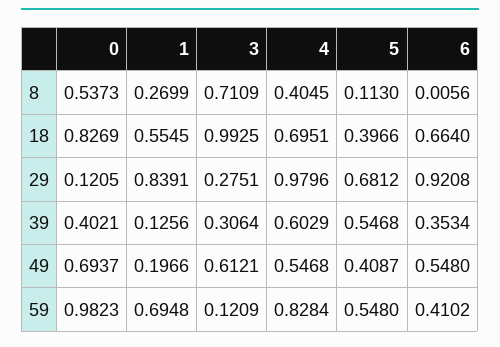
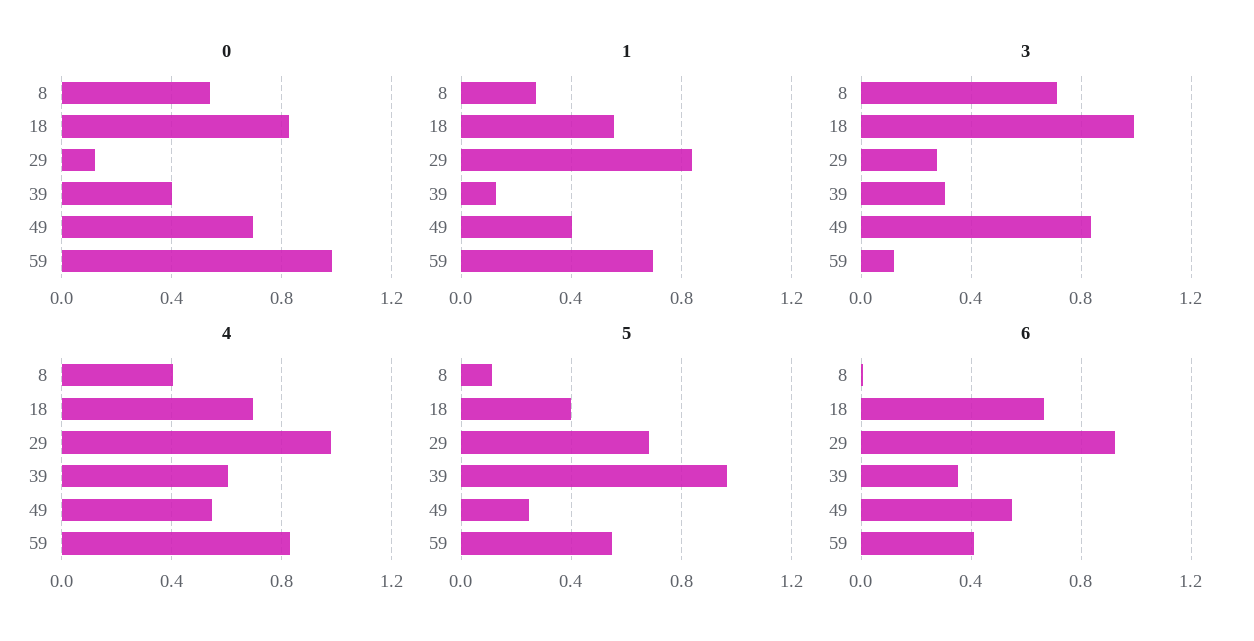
5, 39: 0.5468 -> 0.95
1, 49: 0.1966 -> 0.4
3, 49: 0.6121 -> 0.85
5, 49: 0.4087 -> 0.25

